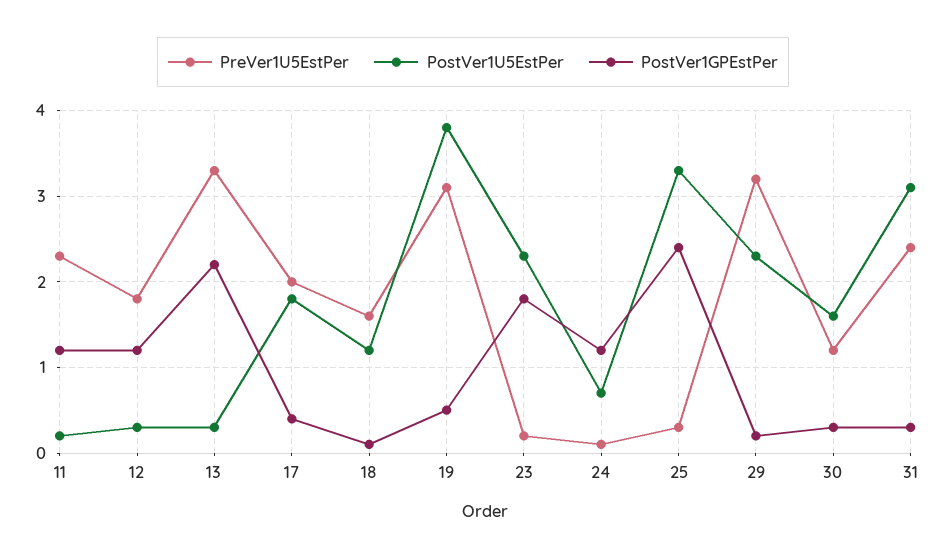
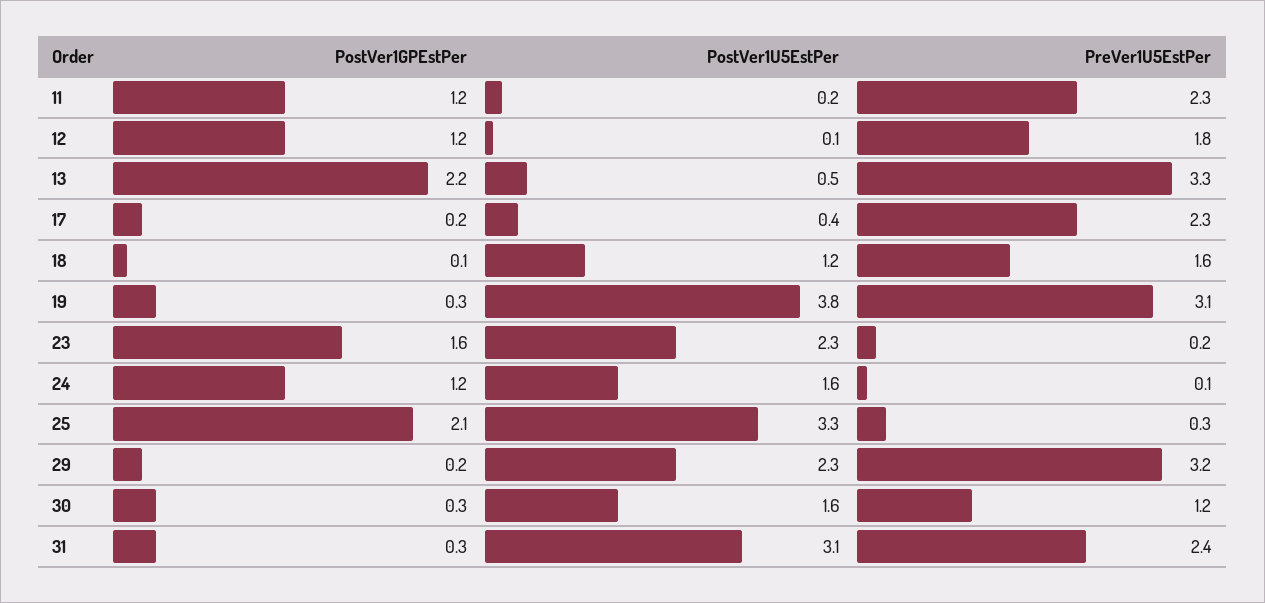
PostVer1U5EstPer, 12: 0.3 -> 0.1
PostVer1U5EstPer, 13: 0.3 -> 0.5
PreVer1U5EstPer, 17: 2 -> 2.3
PostVer1U5EstPer, 17: 1.8 -> 0.4
PostVer1GPEstPer, 17: 0.4 -> 0.2
PostVer1GPEstPer, 19: 0.5 -> 0.3
PostVer1GPEstPer, 23: 1.8 -> 1.6
PostVer1U5EstPer, 24: 0.7 -> 1.6
PostVer1GPEstPer, 25: 2.4 -> 2.1

